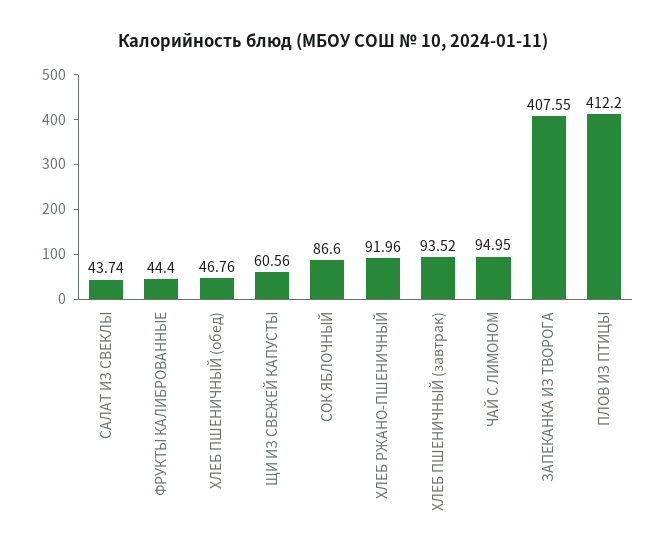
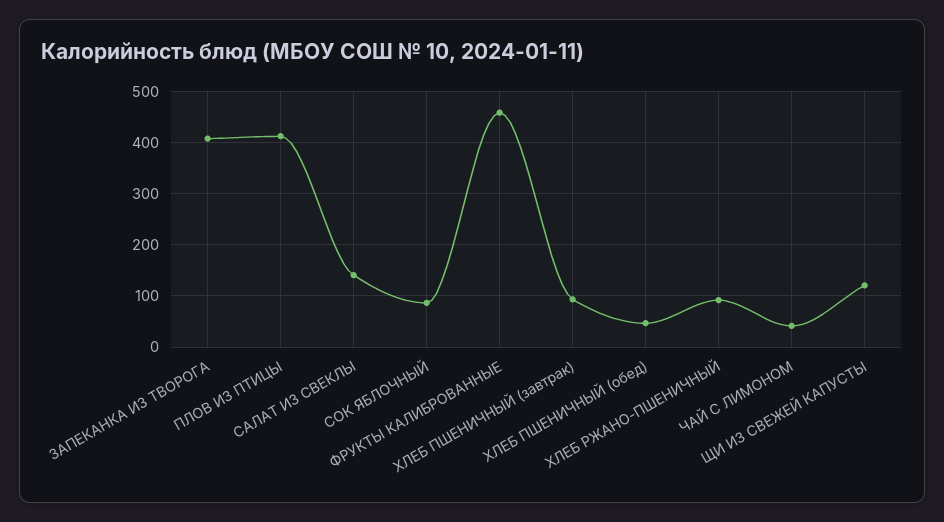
САЛАТ ИЗ СВЕКЛЫ: 43.74 -> 140
ФРУКТЫ КАЛИБРОВАННЫЕ: 44.4 -> 460
ЩИ ИЗ СВЕЖЕЙ КАПУСТЫ: 60.56 -> 120
ЧАЙ С ЛИМОНОМ: 94.95 -> 40

